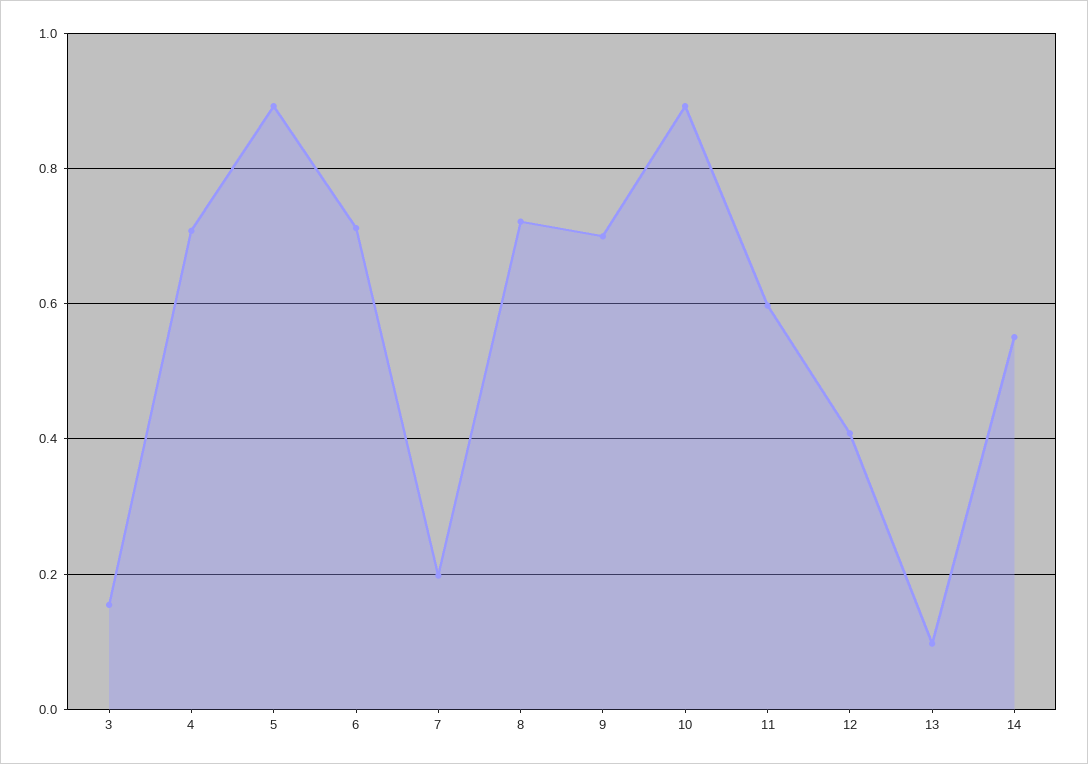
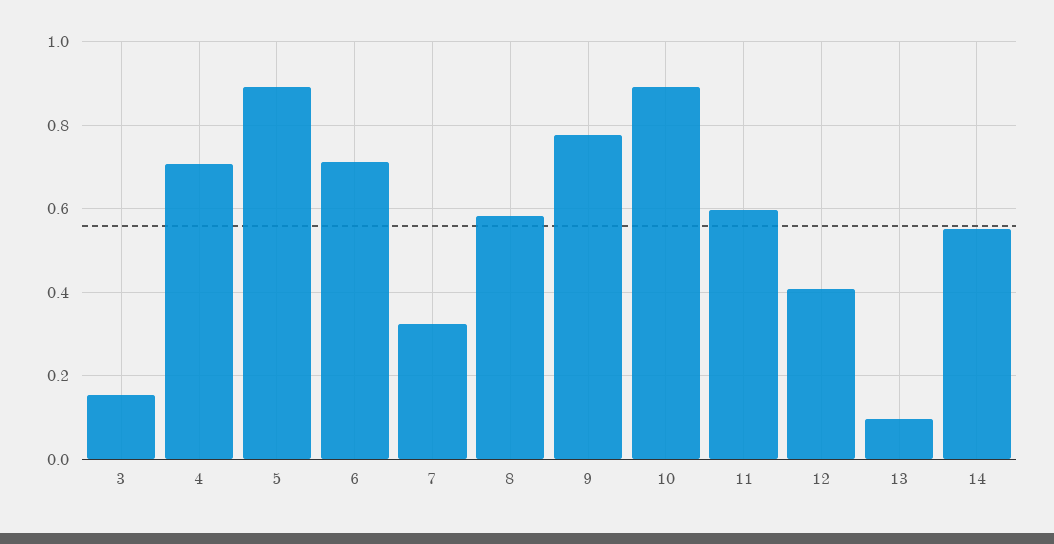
7: 0.2 -> 0.32
8: 0.72 -> 0.58
9: 0.7 -> 0.78

